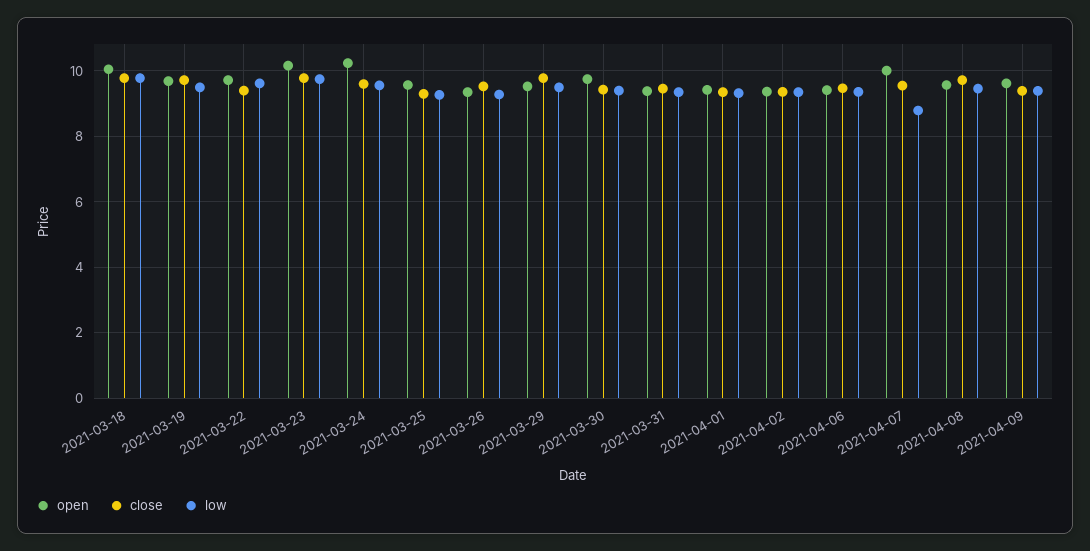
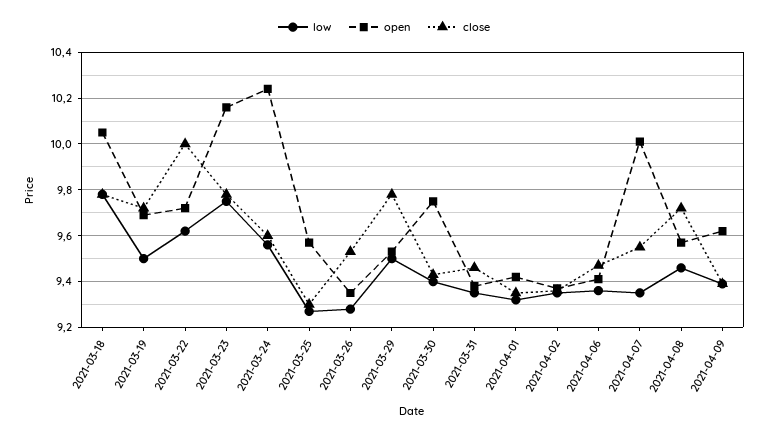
close, 2021-03-22: 9.4 -> 10
low, 2021-04-07: 8.8 -> 9.35

